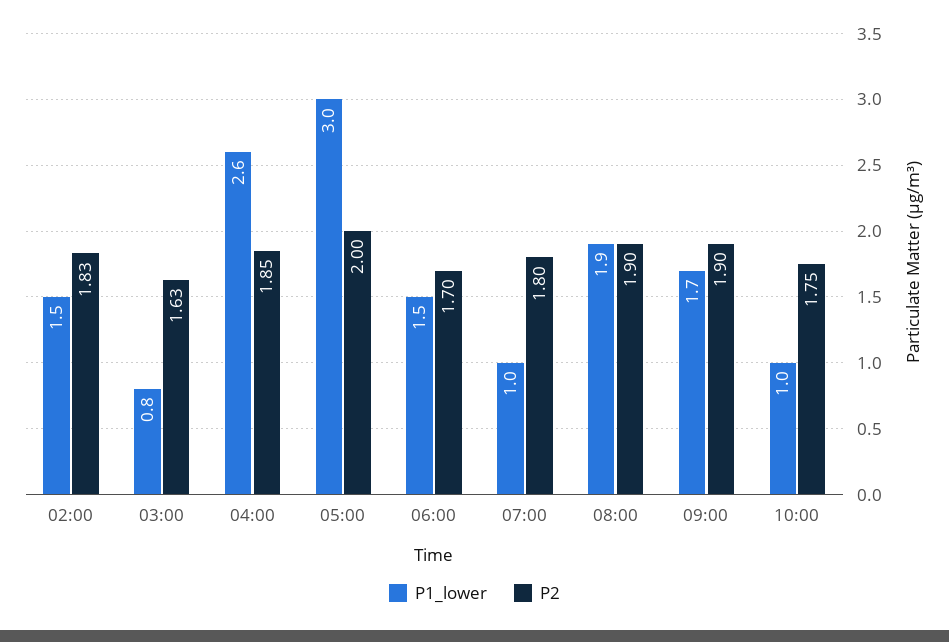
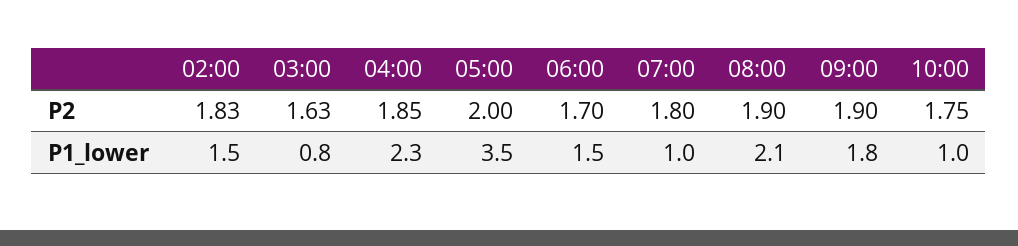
P1_lower, 04:00: 2.6 -> 2.3
P1_lower, 05:00: 3 -> 3.5
P1_lower, 08:00: 1.9 -> 2.1
P1_lower, 09:00: 1.7 -> 1.8

